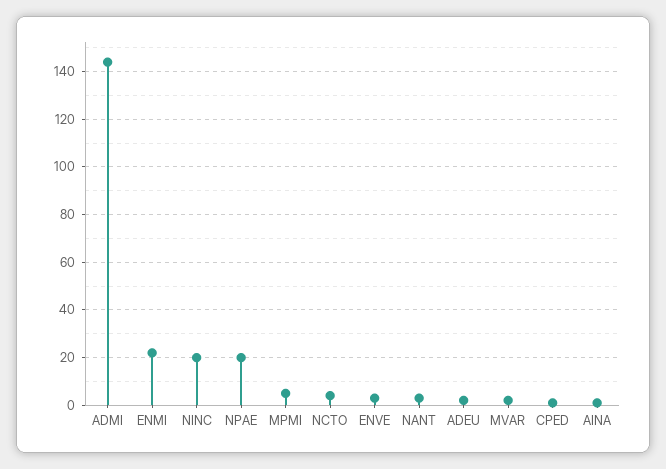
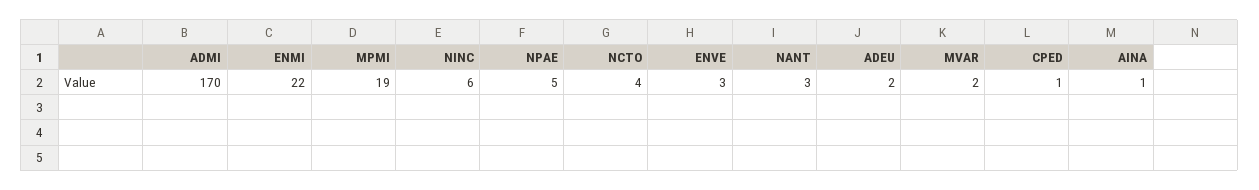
ADMI: 145 -> 170
NINC: 20 -> 6
NPAE: 20 -> 5
MPMI: 5 -> 19

